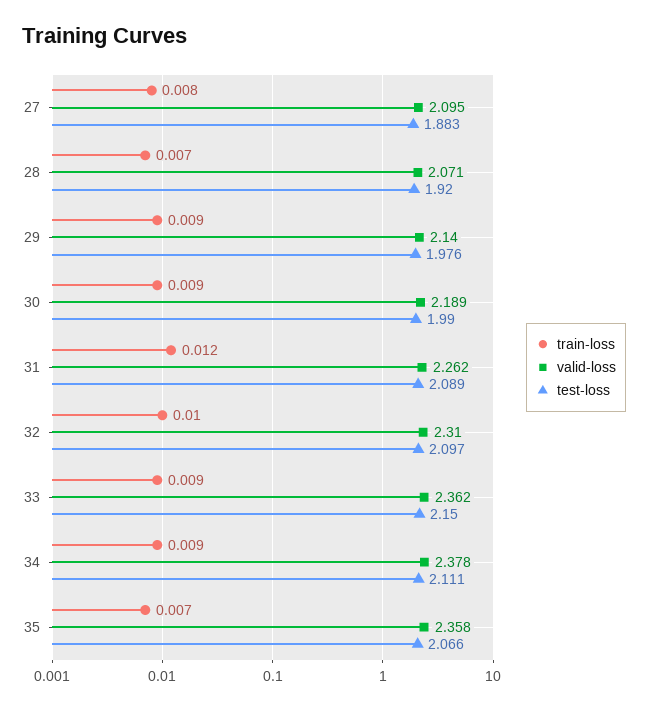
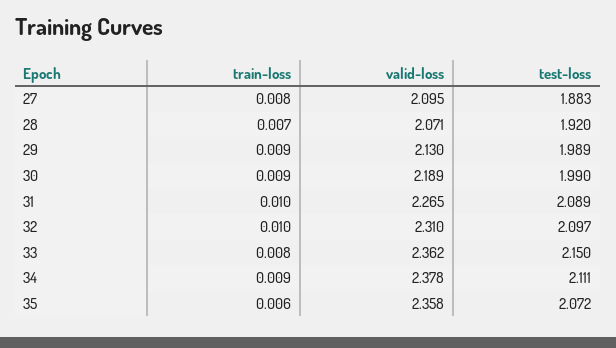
valid-loss, 29: 2.14 -> 2.13
test-loss, 29: 1.976 -> 1.989
train-loss, 31: 0.012 -> 0.01
valid-loss, 31: 2.262 -> 2.265
train-loss, 33: 0.009 -> 0.008
train-loss, 35: 0.007 -> 0.006
test-loss, 35: 2.066 -> 2.072

